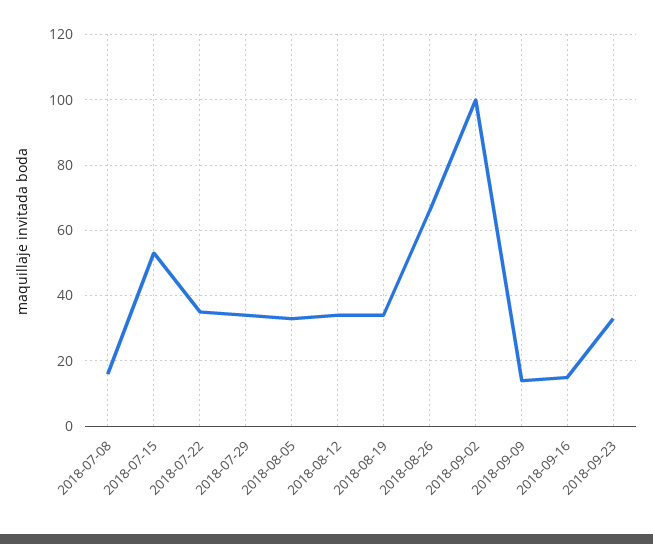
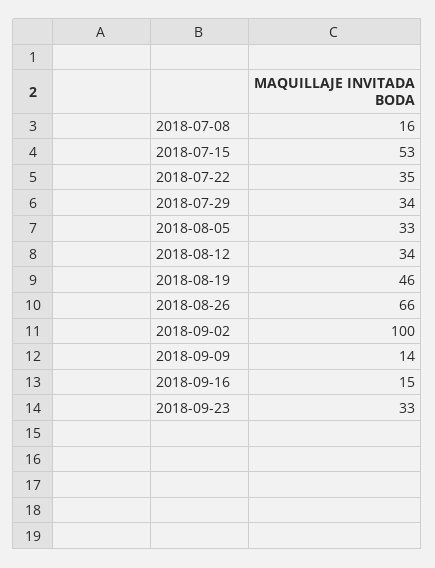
2018-08-19: 35 -> 46

